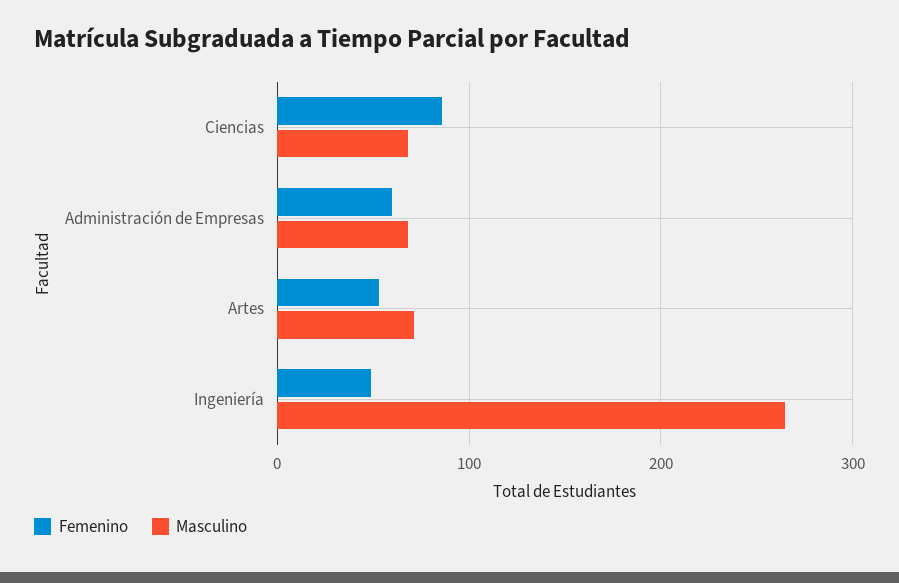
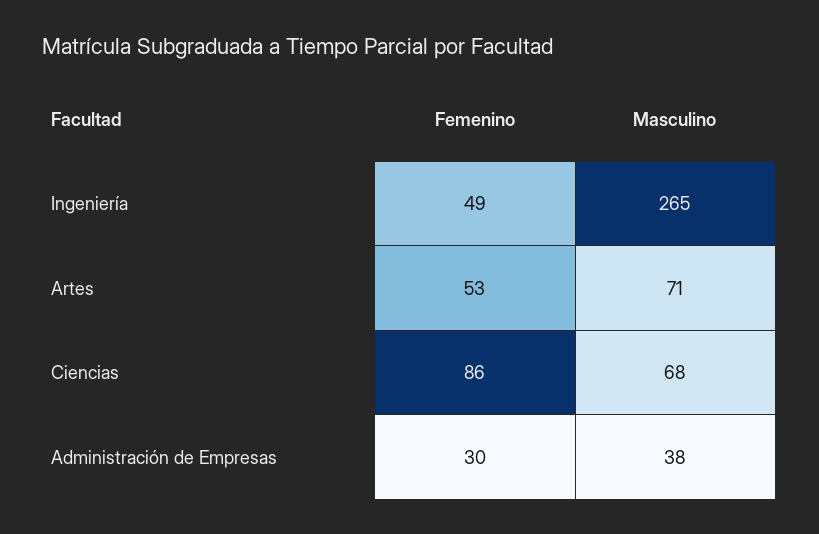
Femenino, Administración de Empresas: 60 -> 30
Masculino, Administración de Empresas: 70 -> 38

